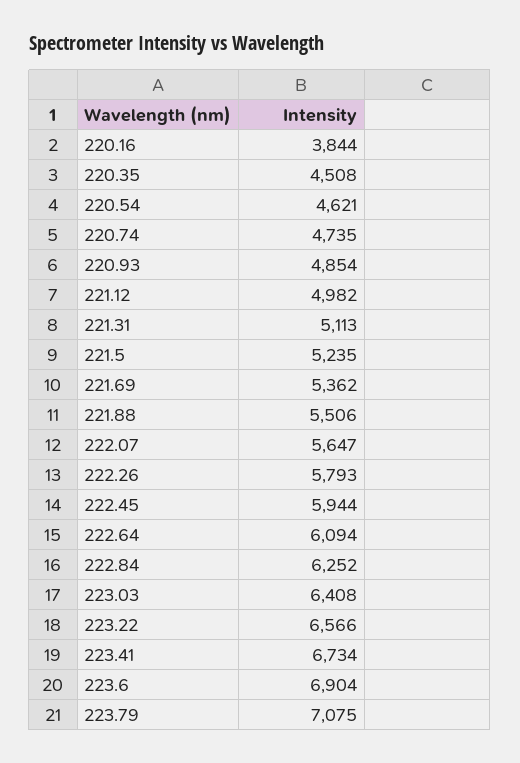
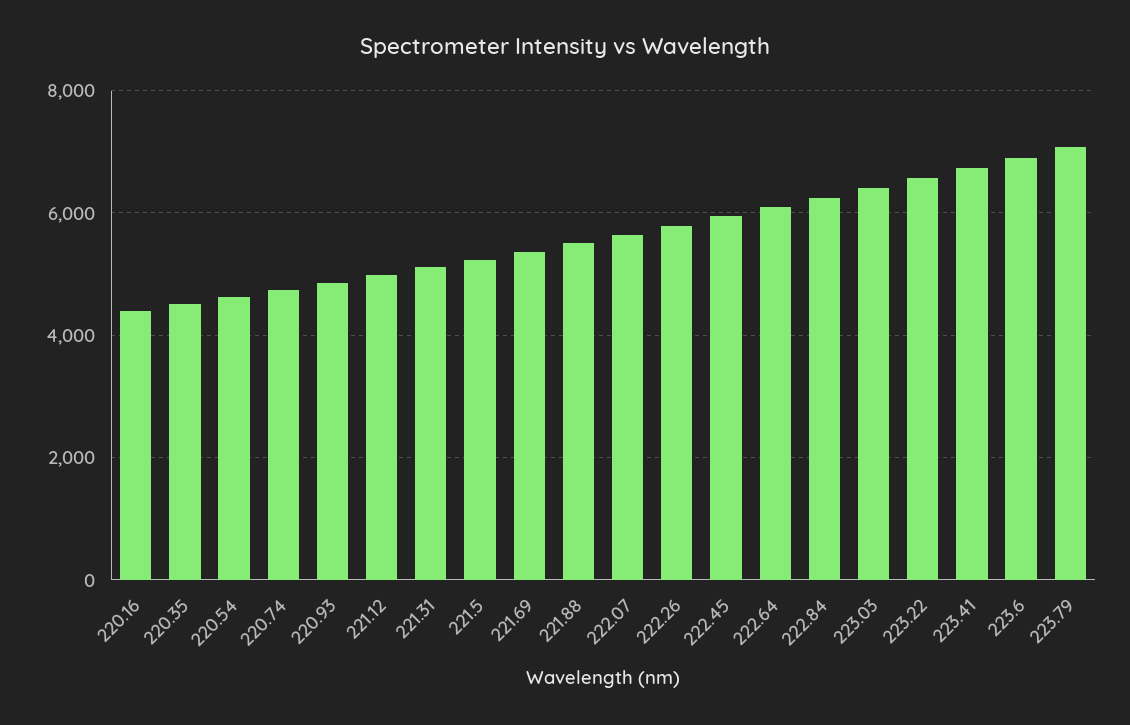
220.16: 3844 -> 4400

